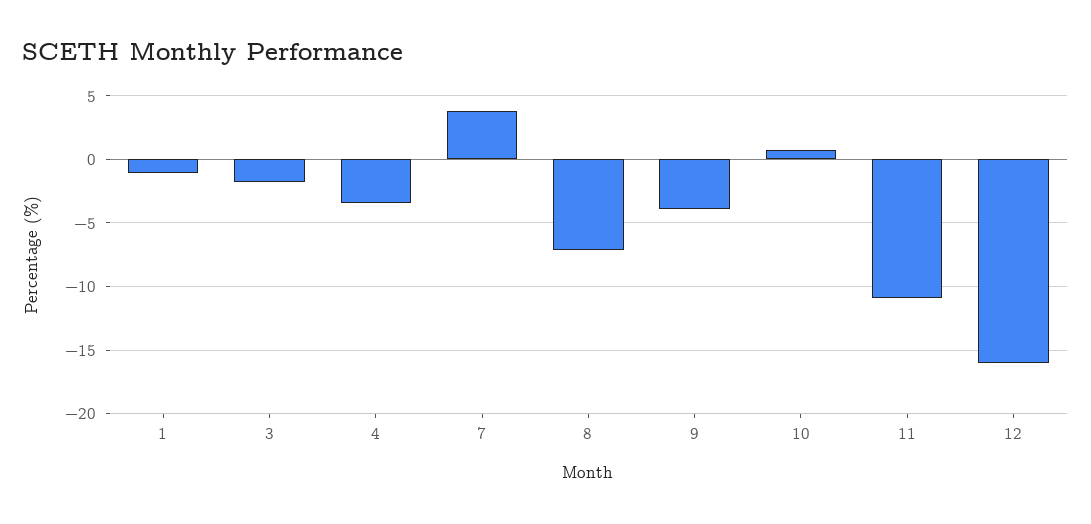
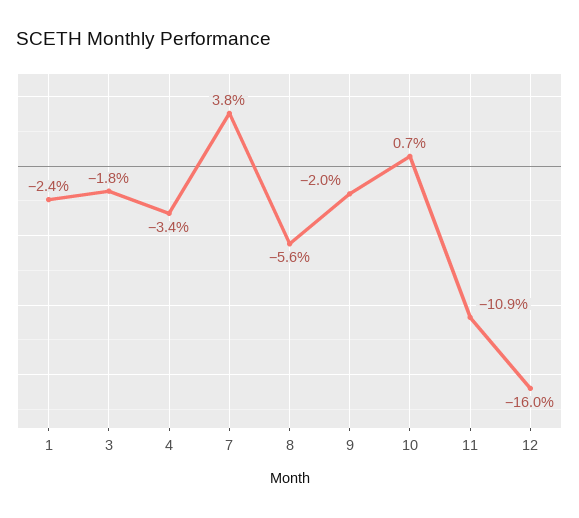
1: -1 -> -2.4
8: -7 -> -5.6
9: -4 -> -2

